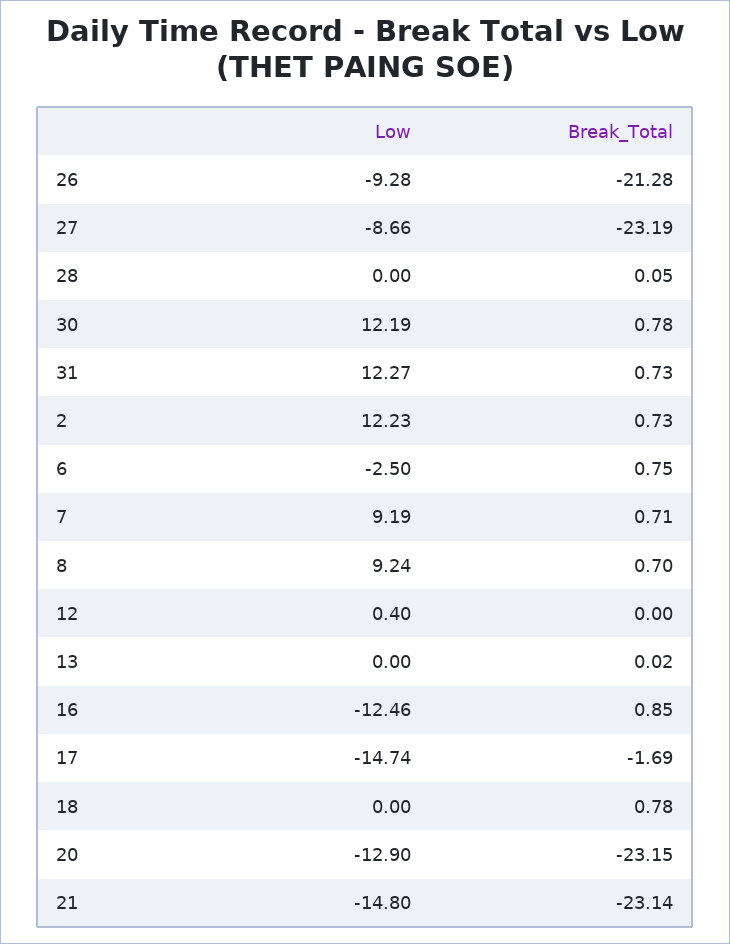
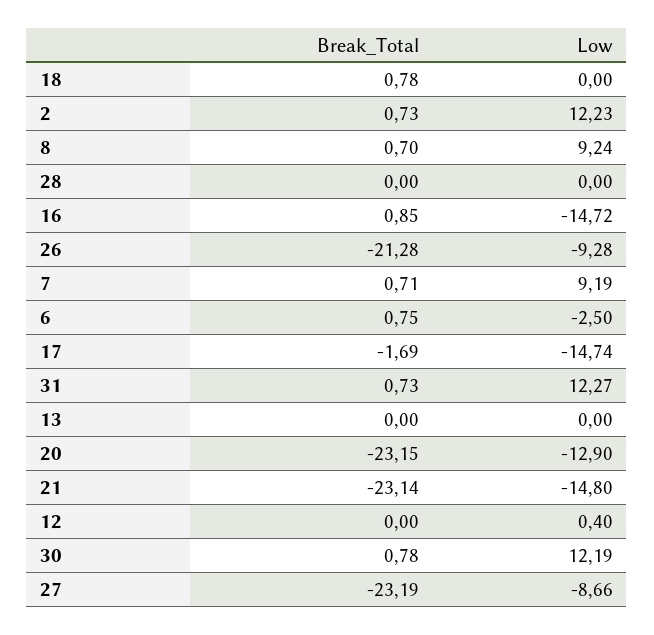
Break_Total, 28: 0.05 -> 0
Break_Total, 13: 0.02 -> 0
Low, 16: -12.46 -> -14.72

